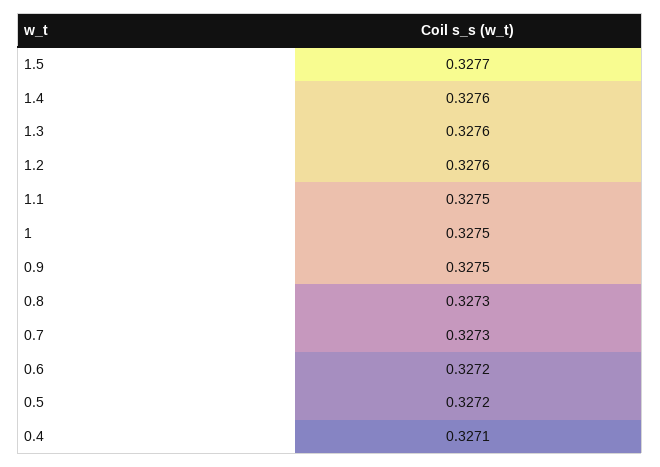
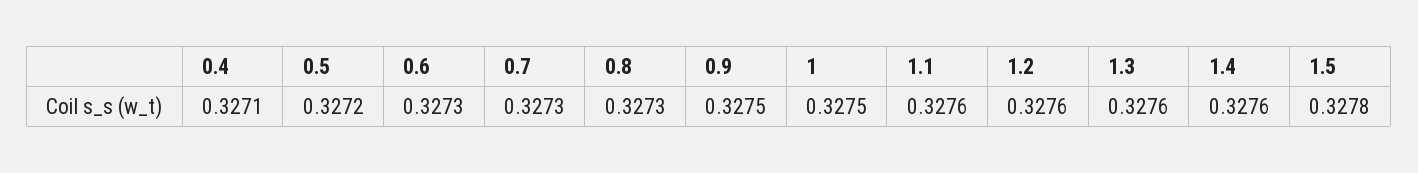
1.5: 0.3277 -> 0.3278
1.1: 0.3275 -> 0.3276
0.6: 0.3272 -> 0.3273

